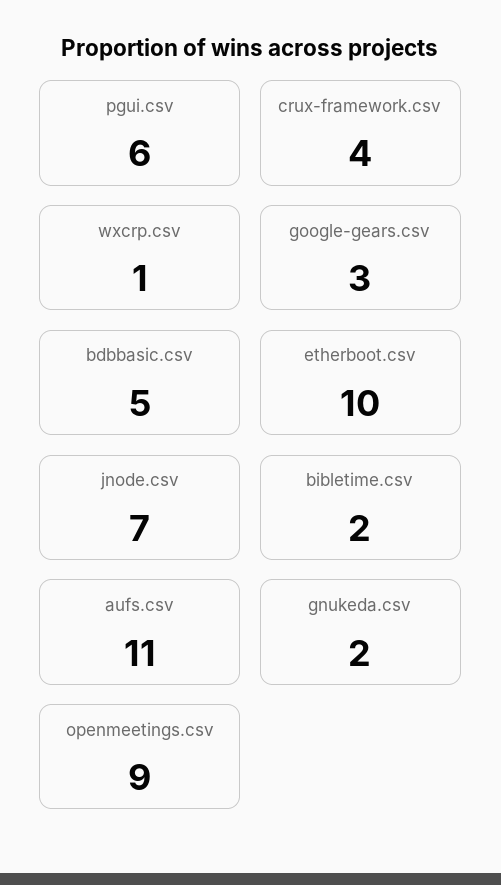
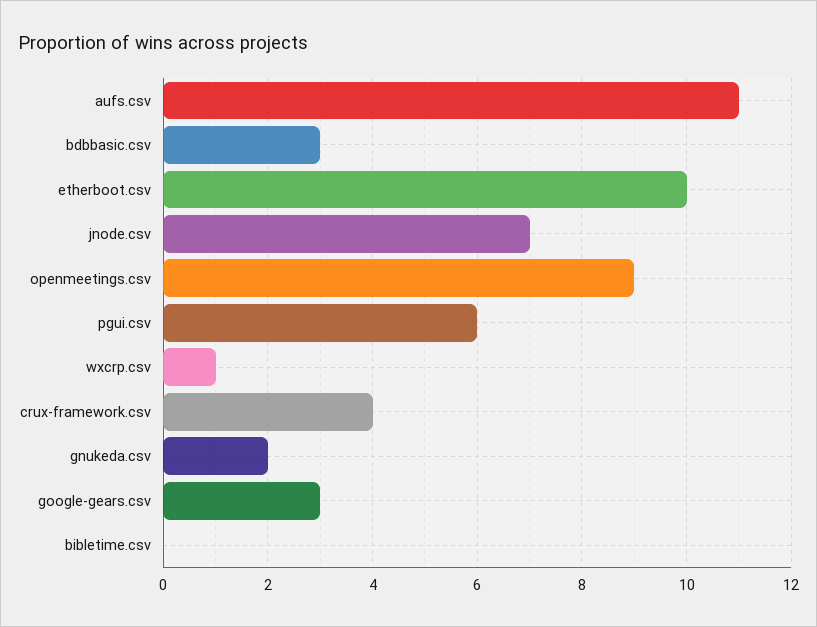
bdbbasic.csv: 5 -> 3
bibletime.csv: 2 -> 0

